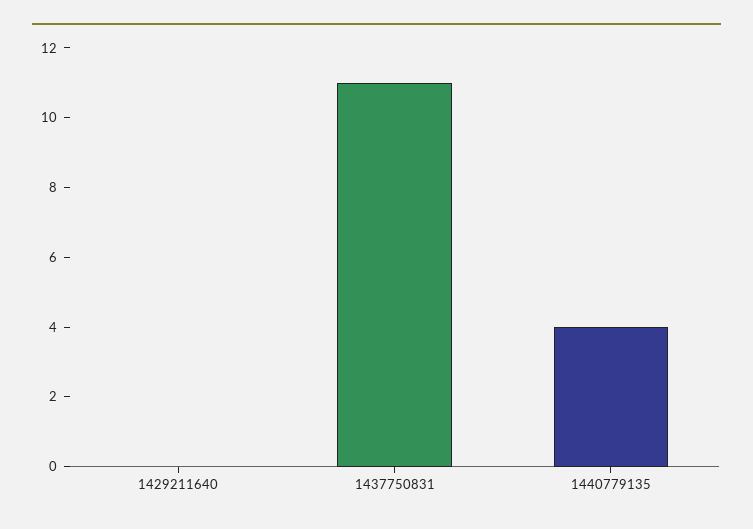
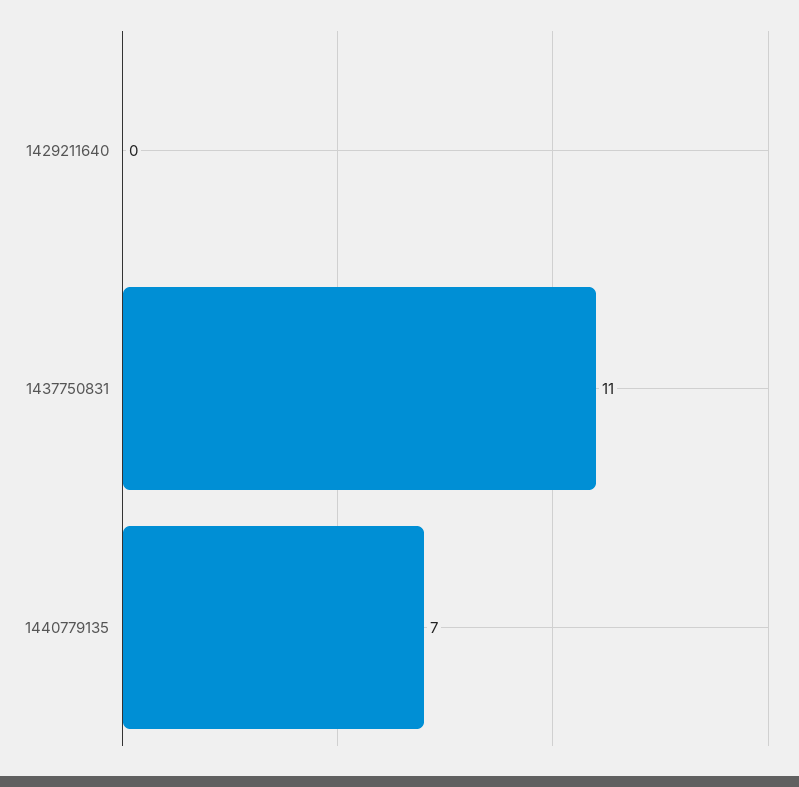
1440779135: 4 -> 7

